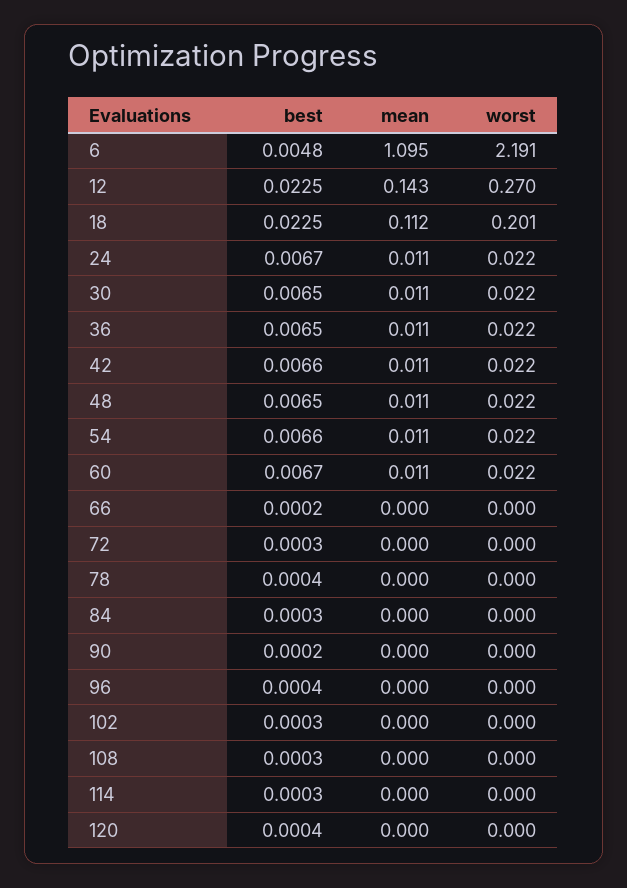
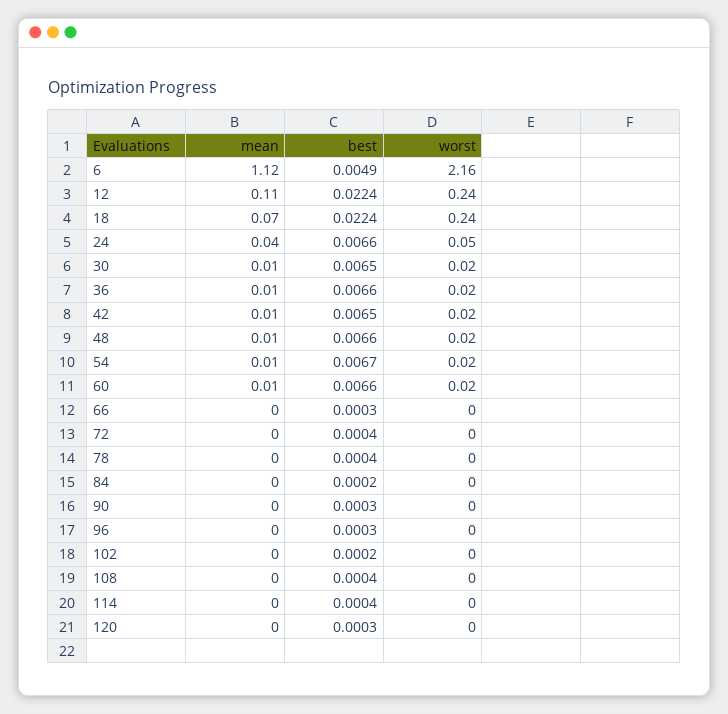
best, 6: 0.0048 -> 0.0049
mean, 6: 1.095 -> 1.12
worst, 6: 2.191 -> 2.16
best, 12: 0.0225 -> 0.0224
mean, 12: 0.143 -> 0.11
worst, 12: 0.27 -> 0.24
best, 18: 0.0225 -> 0.0224
mean, 18: 0.112 -> 0.07
worst, 18: 0.201 -> 0.24
best, 24: 0.0067 -> 0.0066
mean, 24: 0.011 -> 0.04
worst, 24: 0.022 -> 0.05
best, 36: 0.0065 -> 0.0066
best, 42: 0.0066 -> 0.0065
best, 48: 0.0065 -> 0.0066
best, 54: 0.0066 -> 0.0067
best, 60: 0.0067 -> 0.0066
best, 66: 0.0002 -> 0.0003
best, 72: 0.0003 -> 0.0004
best, 84: 0.0003 -> 0.0002
best, 90: 0.0002 -> 0.0003
best, 96: 0.0004 -> 0.0003
best, 102: 0.0003 -> 0.0002
best, 108: 0.0003 -> 0.0004
best, 114: 0.0003 -> 0.0004
best, 120: 0.0004 -> 0.0003

